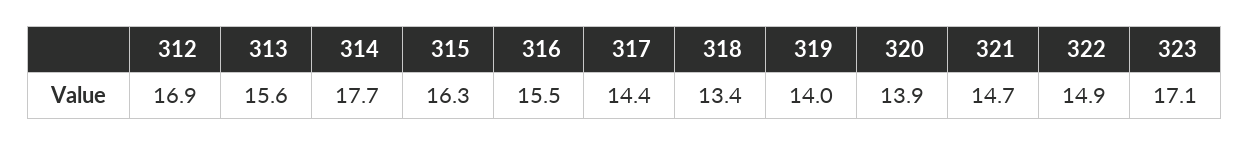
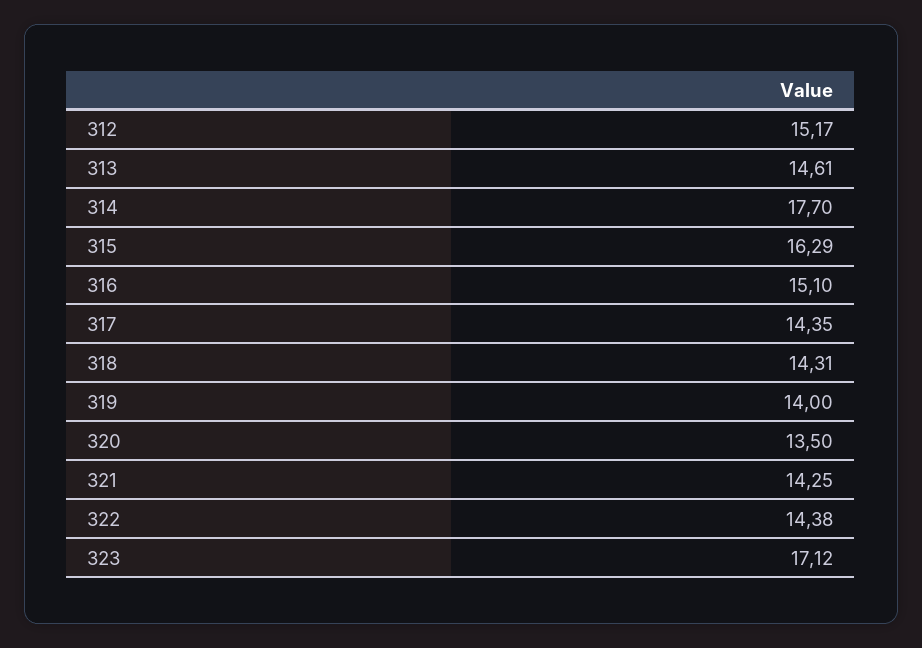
312: 16.9 -> 15.17
313: 15.6 -> 14.61
316: 15.5 -> 15.1
318: 13.4 -> 14.31
320: 13.9 -> 13.5
321: 14.7 -> 14.25
322: 14.9 -> 14.38

